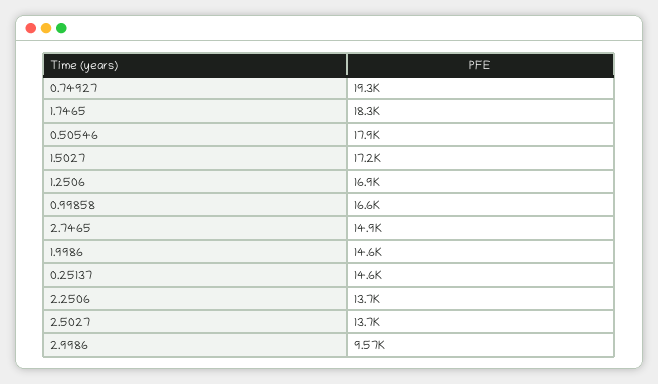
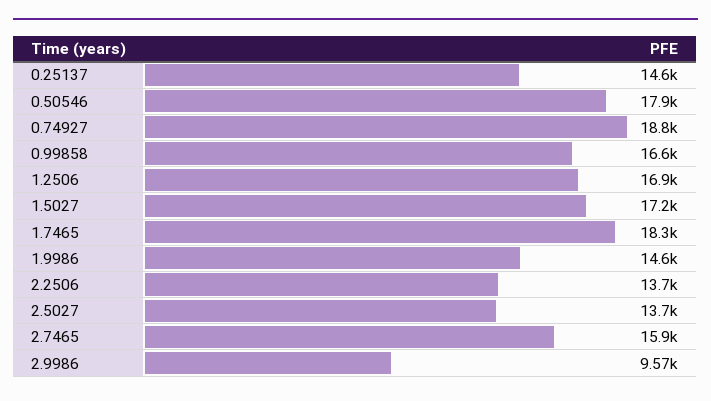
0.74927: 19300 -> 18800
2.7465: 14900 -> 15900

